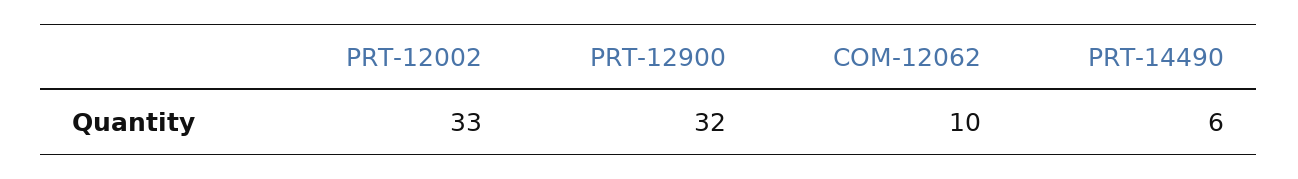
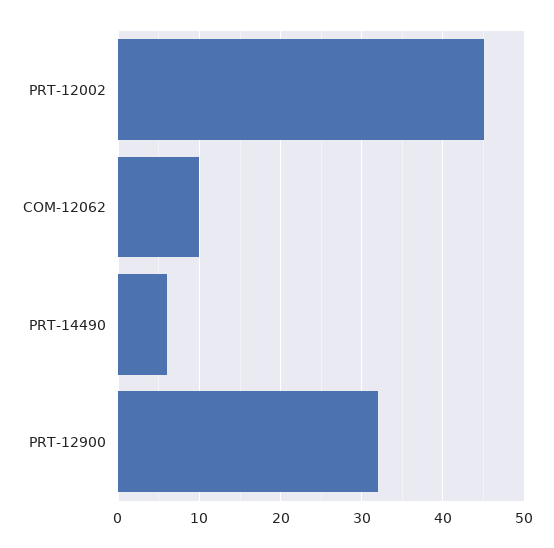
PRT-12002: 33 -> 45

